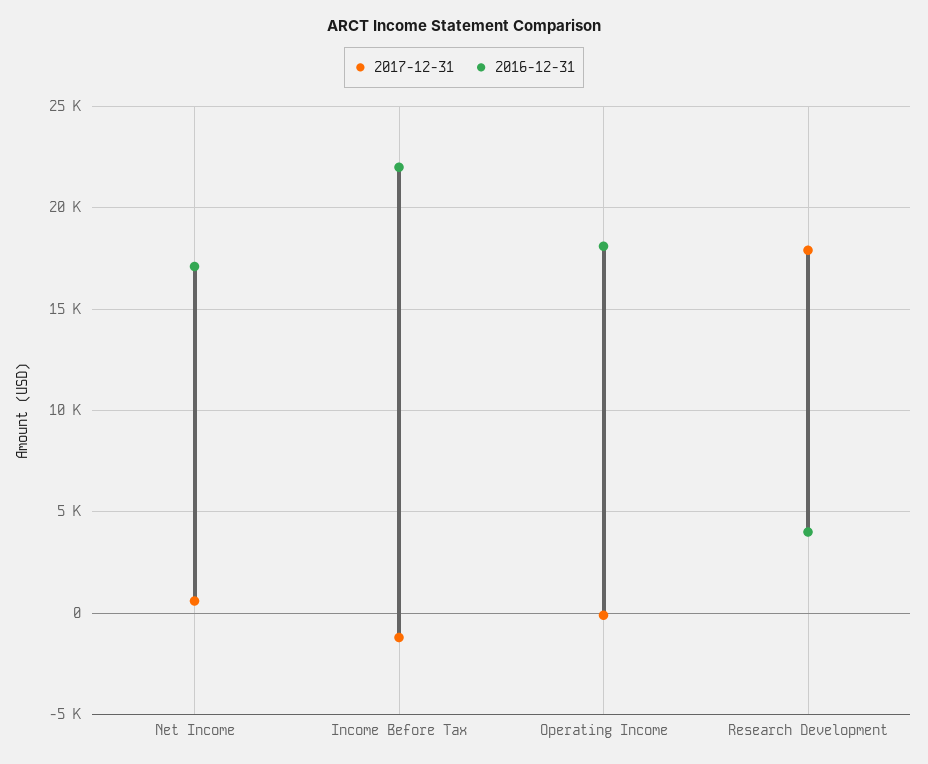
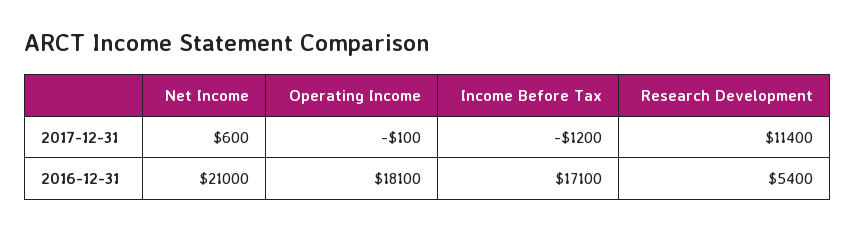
2016-12-31, Net Income: 17000 -> 21000
2016-12-31, Income Before Tax: 22000 -> 17100
2017-12-31, Research Development: 18000 -> 11400
2016-12-31, Research Development: 4000 -> 5400

